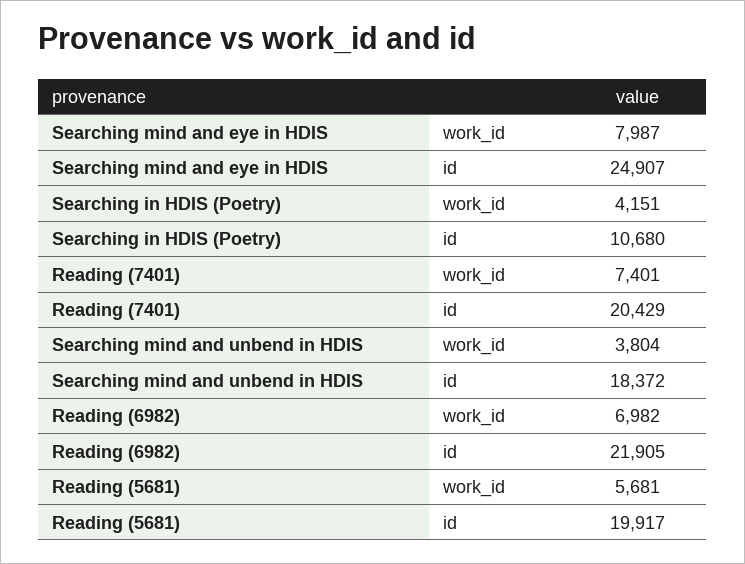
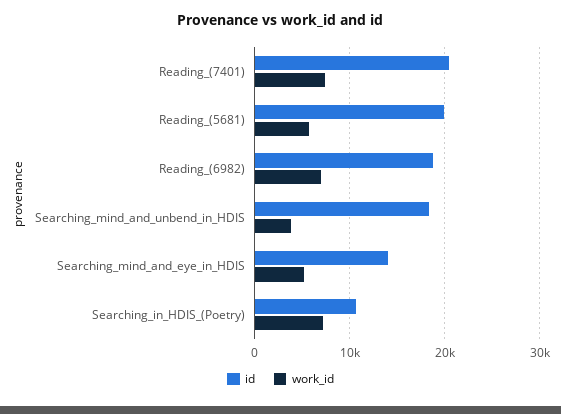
work_id, Searching mind and eye in HDIS: 7987 -> 5000
id, Searching mind and eye in HDIS: 24907 -> 14000
work_id, Searching in HDIS (Poetry): 4151 -> 7000
id, Reading (6982): 21905 -> 19000

